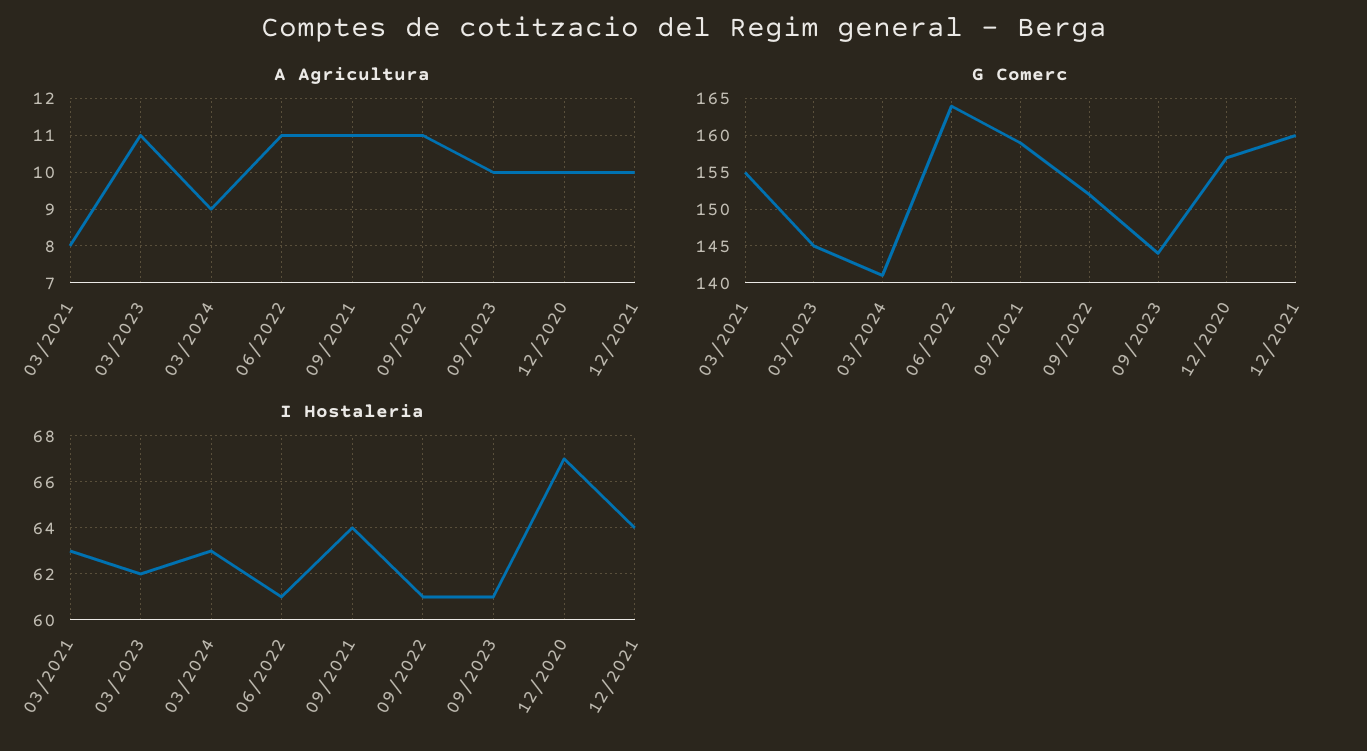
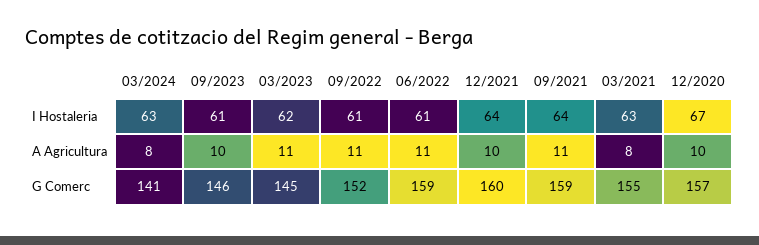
A Agricultura, 03/2024: 9 -> 8
G Comerc, 06/2022: 164 -> 159
G Comerc, 09/2023: 144 -> 146

